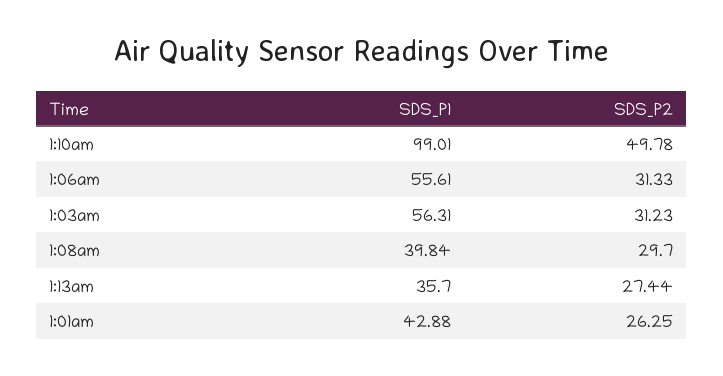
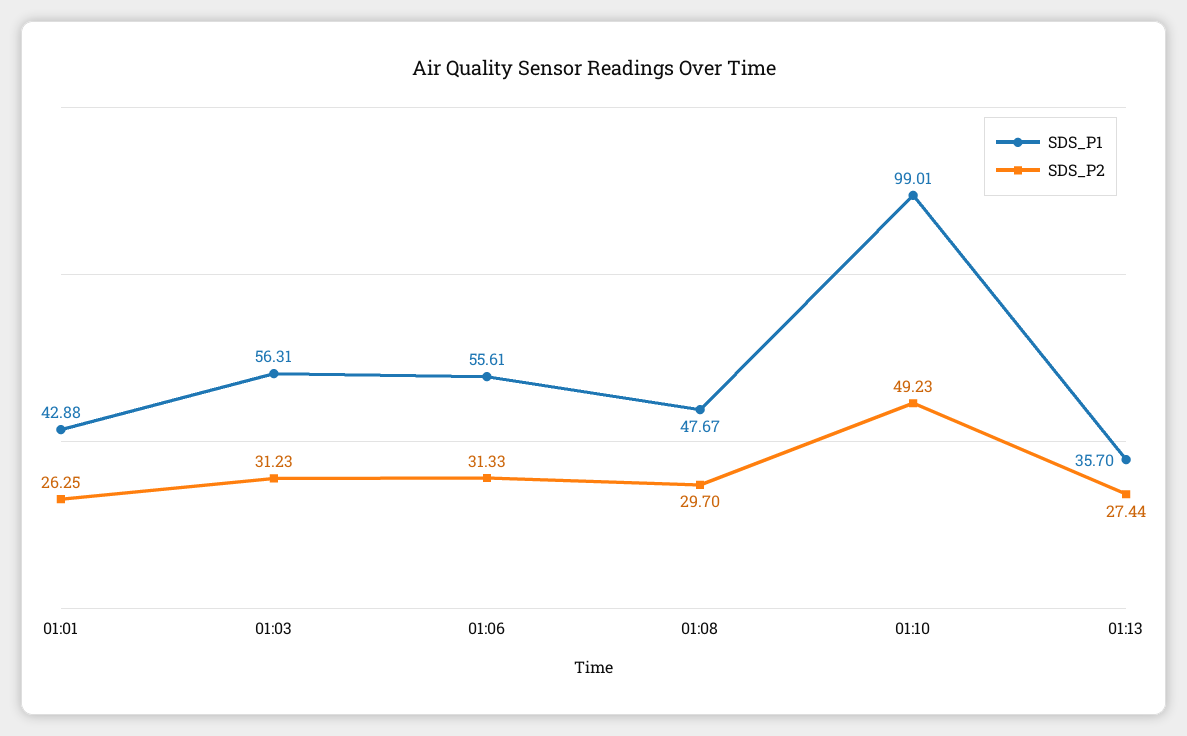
SDS_P2, 1:10am: 49.78 -> 49.23
SDS_P1, 1:08am: 39.84 -> 47.67

